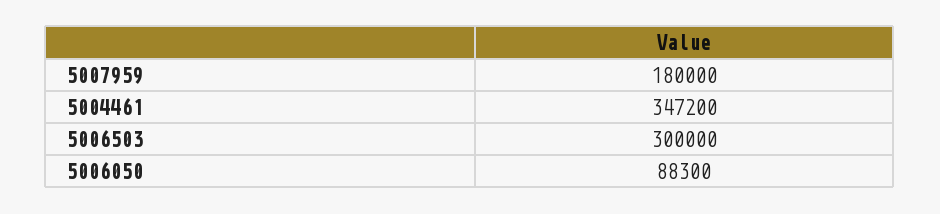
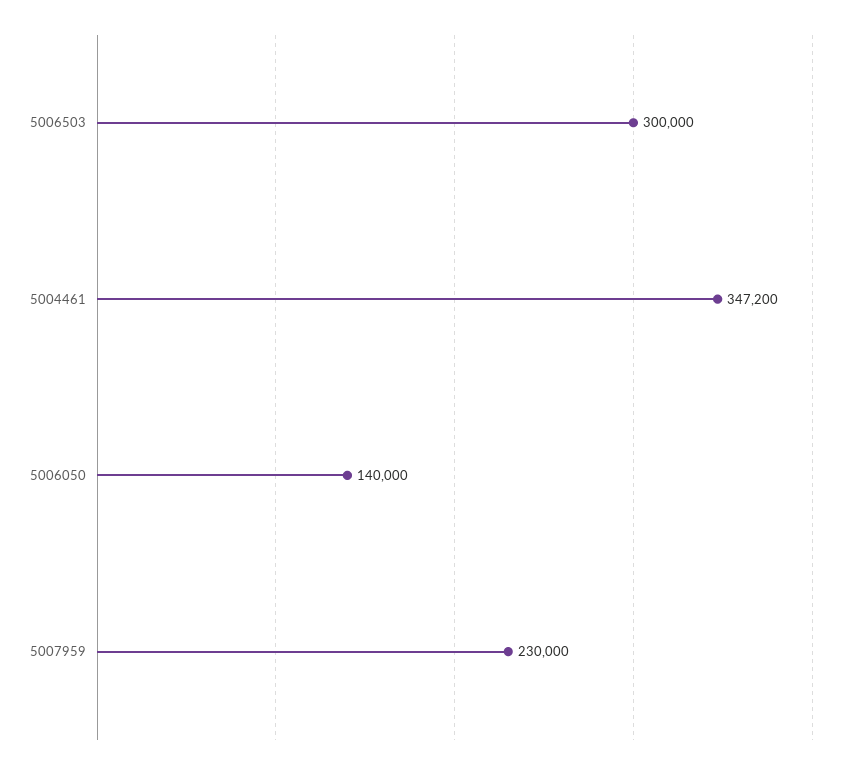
5007959: 180000 -> 230000
5006050: 88300 -> 140000

